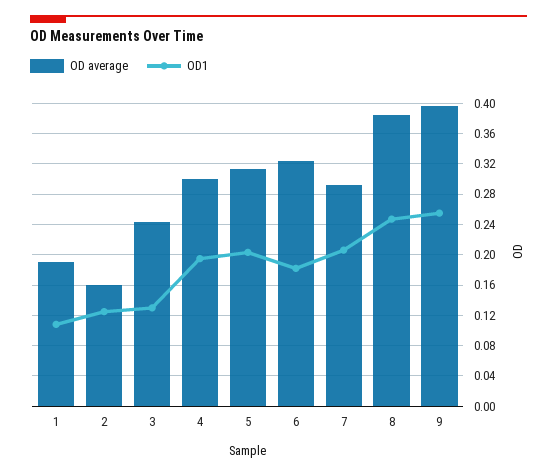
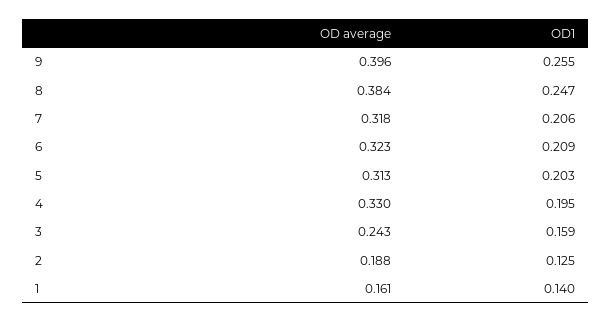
OD average, 1: 0.19 -> 0.161
OD1, 1: 0.11 -> 0.14
OD average, 2: 0.16 -> 0.188
OD1, 3: 0.13 -> 0.159
OD average, 4: 0.3 -> 0.33
OD1, 6: 0.18 -> 0.209
OD average, 7: 0.29 -> 0.318

